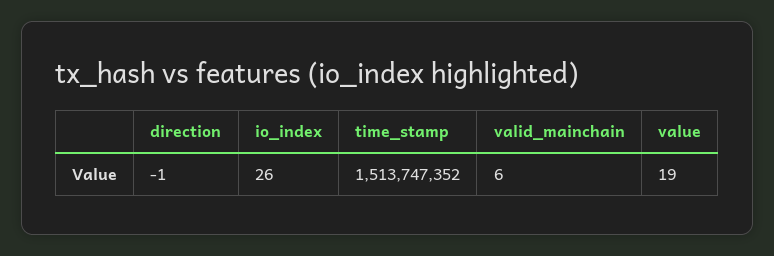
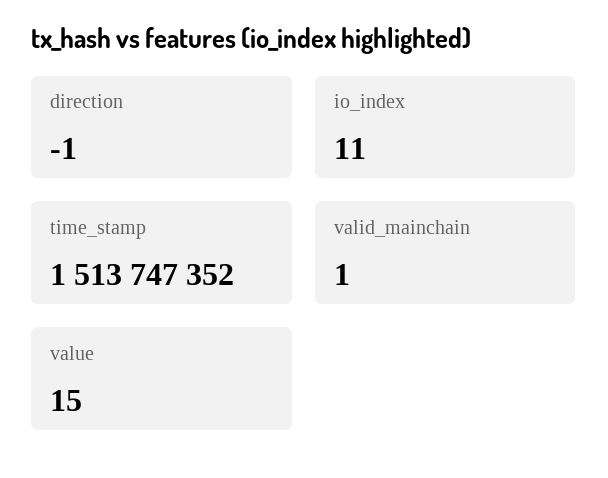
io_index: 26 -> 11
valid_mainchain: 6 -> 1
value: 19 -> 15

